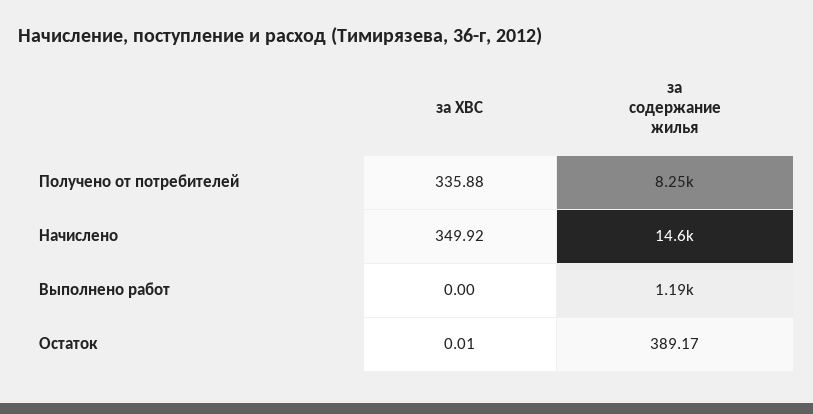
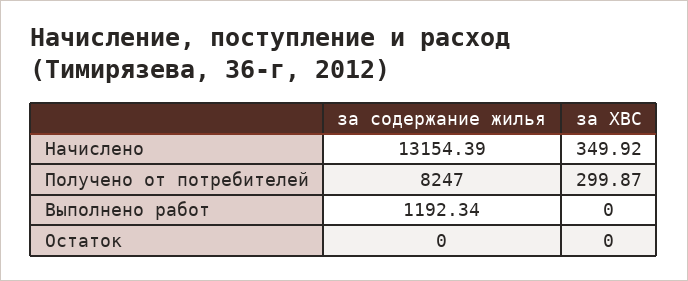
за ХВС, Получено от потребителей: 335.88 -> 299.87
за содержание жилья, Начислено: 14600 -> 13154.39
за ХВС, Остаток: 0.01 -> 0
за содержание жилья, Остаток: 389.17 -> 0

